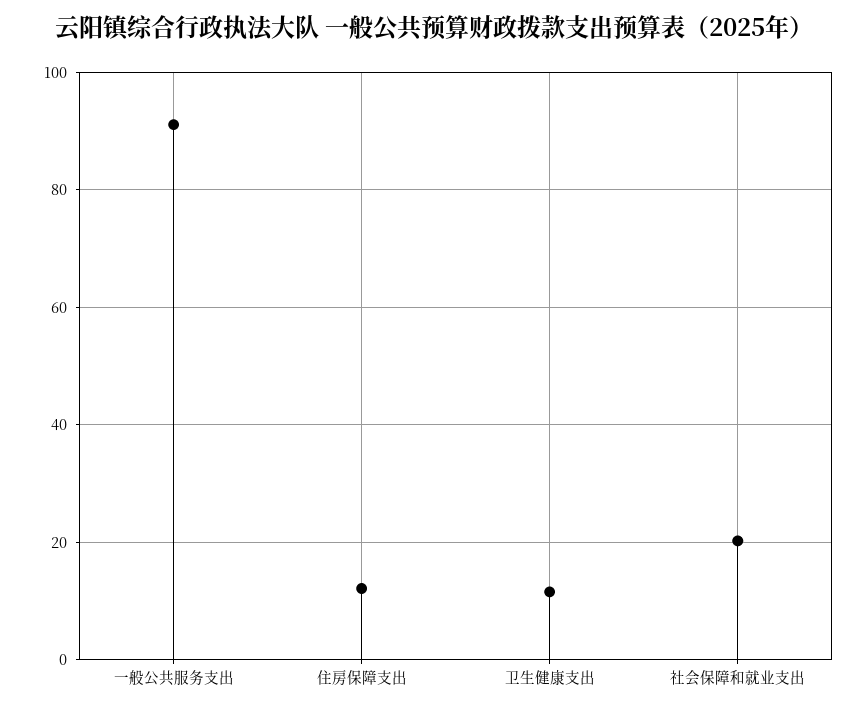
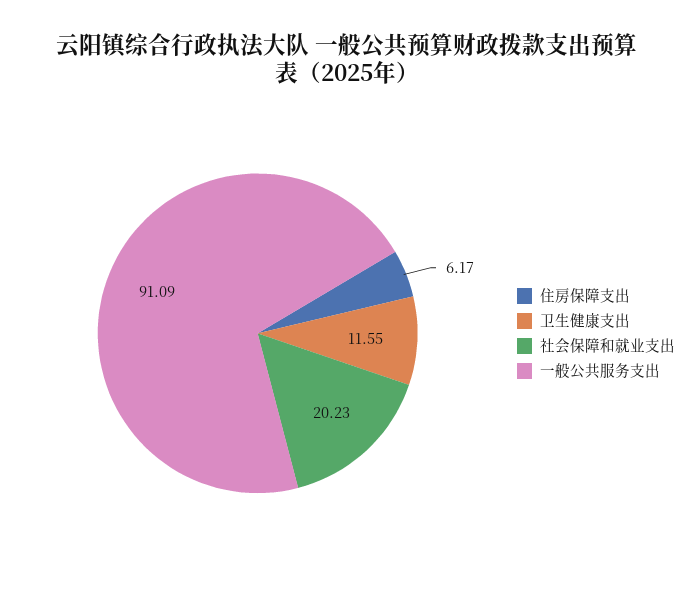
住房保障支出: 12 -> 6.17

